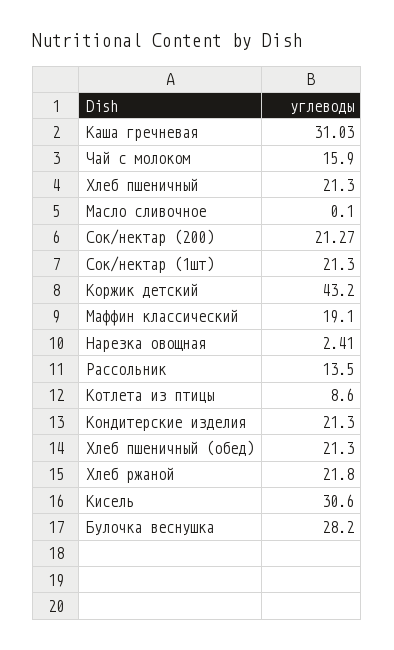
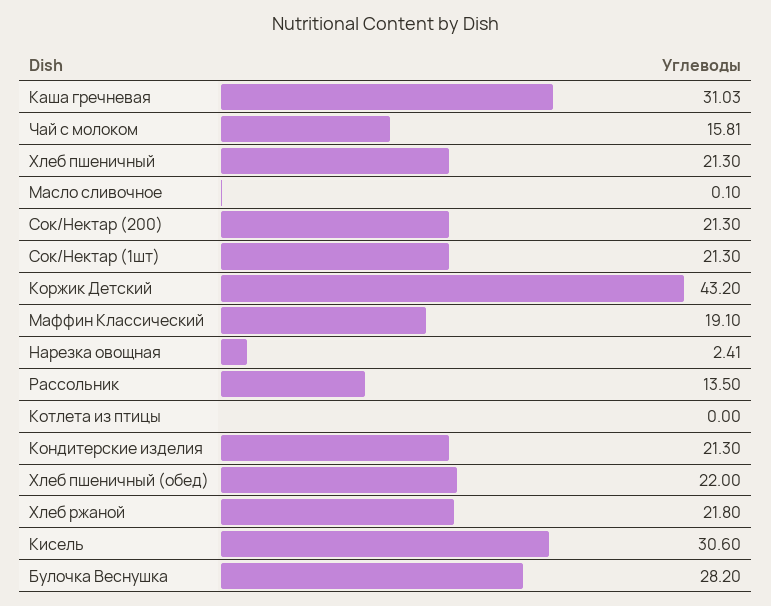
Чай с молоком: 15.9 -> 15.81
Сок/нектар (200): 21.27 -> 21.3
Котлета из птицы: 8.6 -> 0
Хлеб пшеничный (обед): 21.3 -> 22

